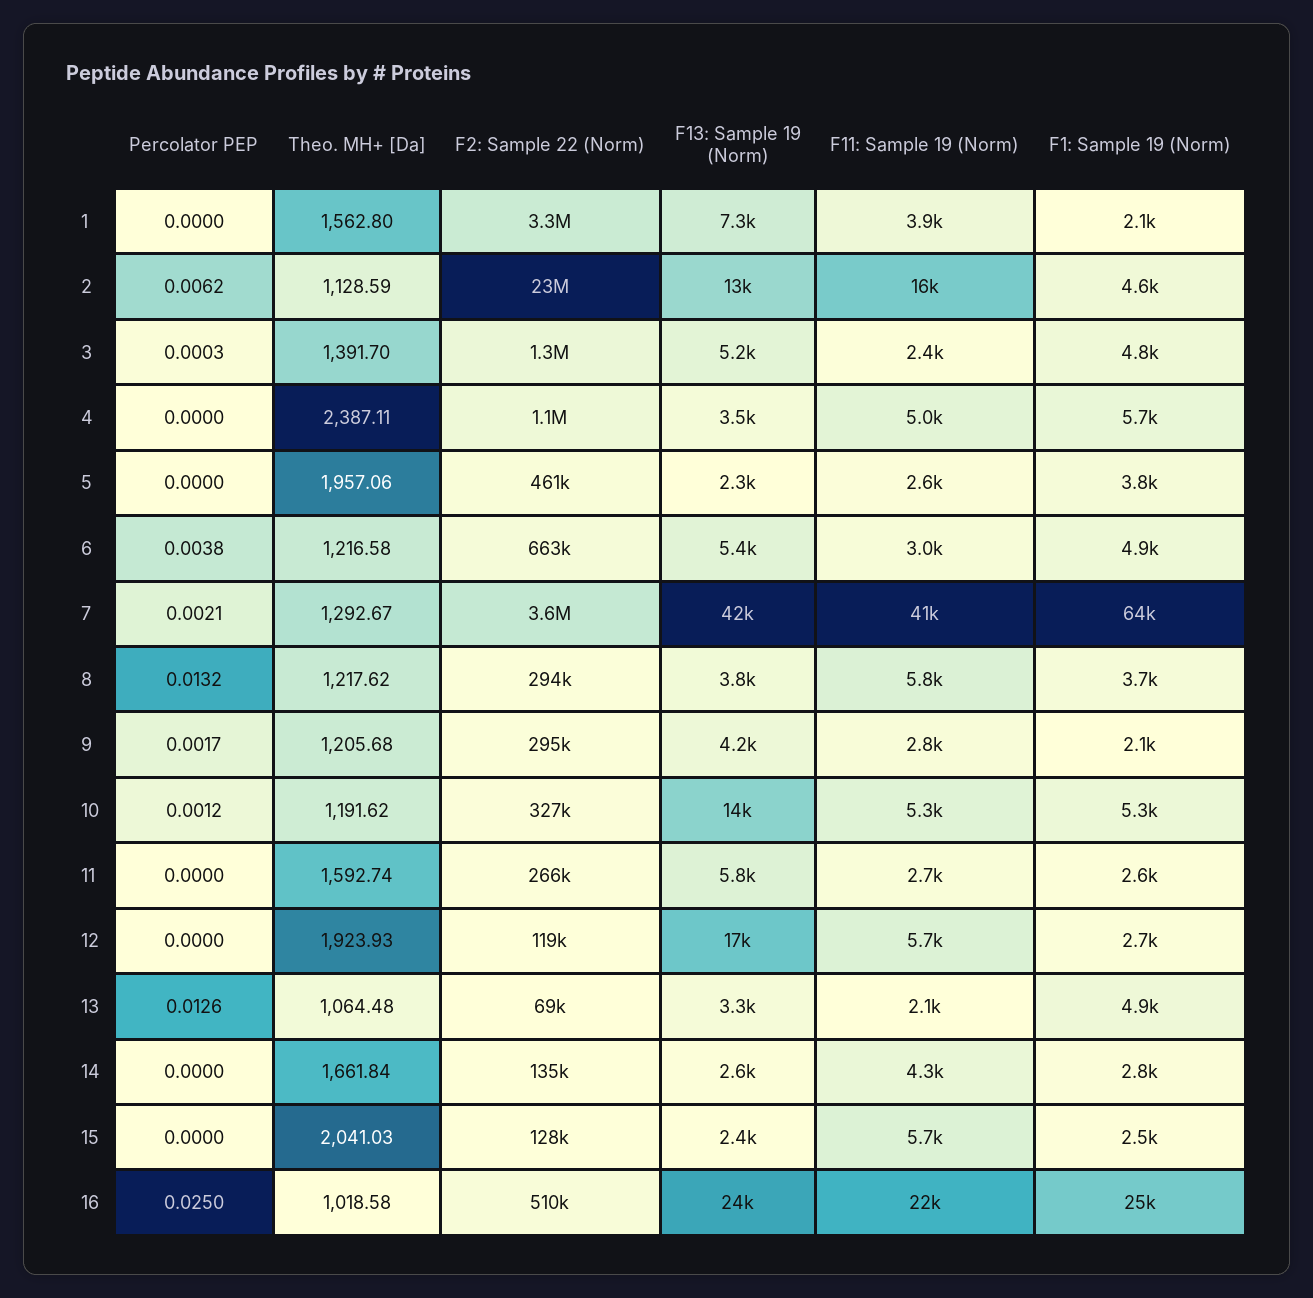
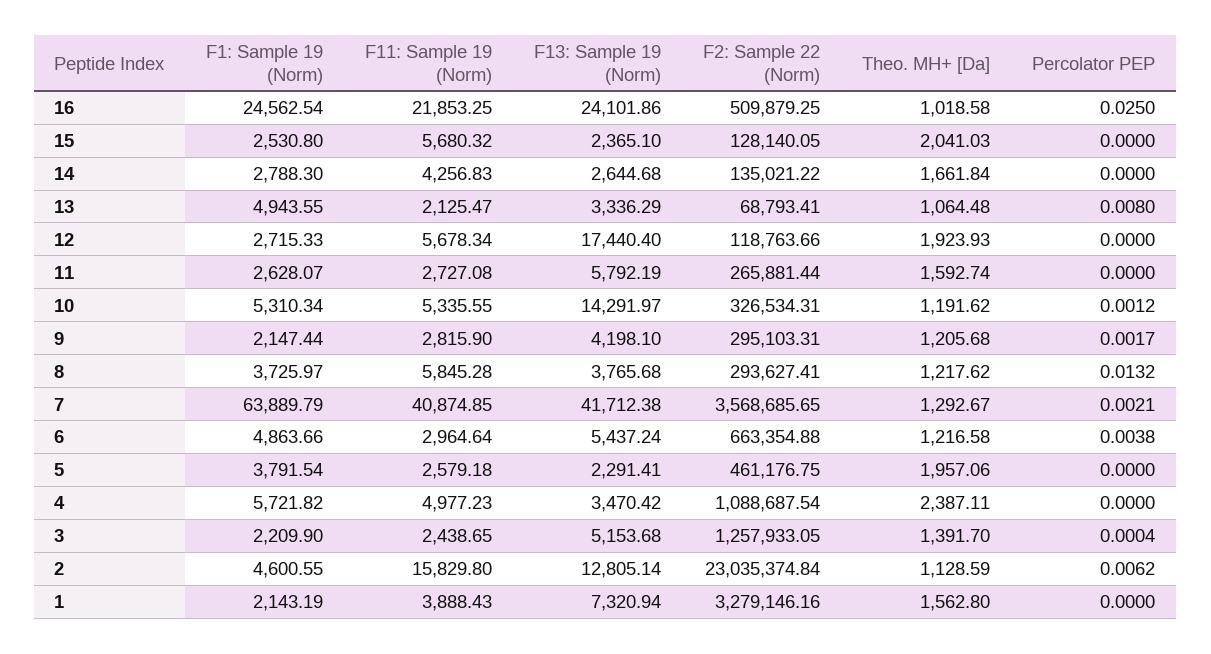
Percolator PEP, 3: 0.0003 -> 0.0004
F1: Sample 19 (Norm), 3: 4800 -> 2209.9
Percolator PEP, 13: 0.0126 -> 0.008

